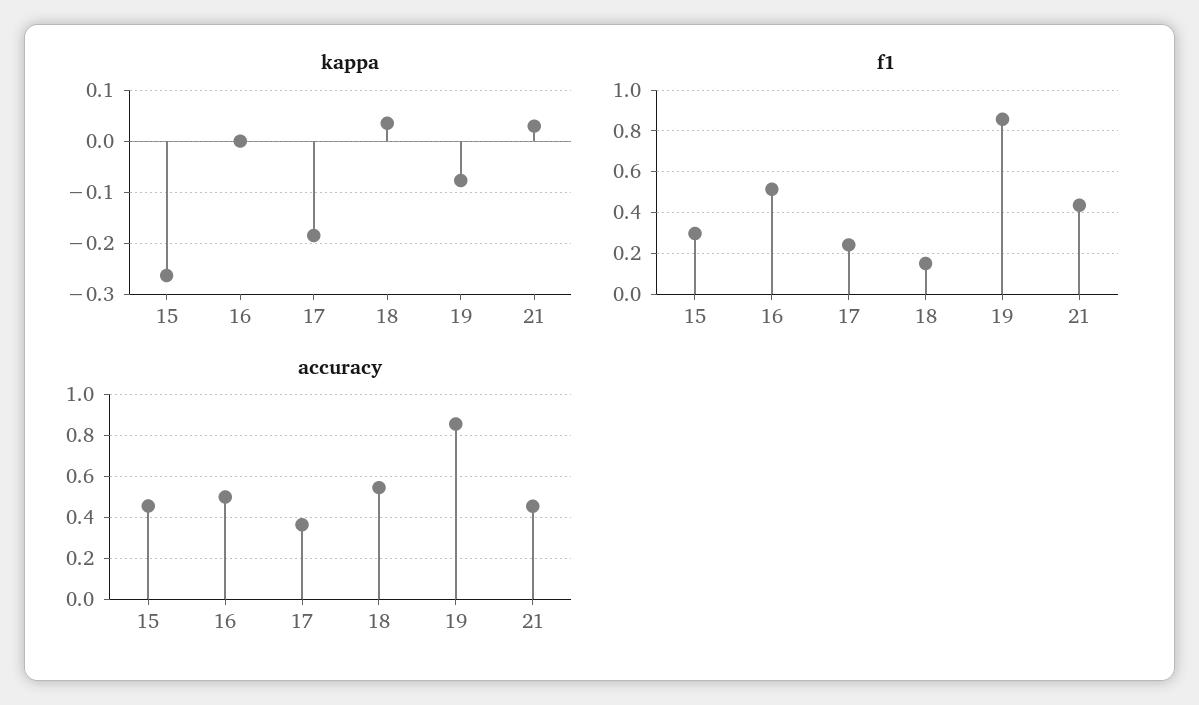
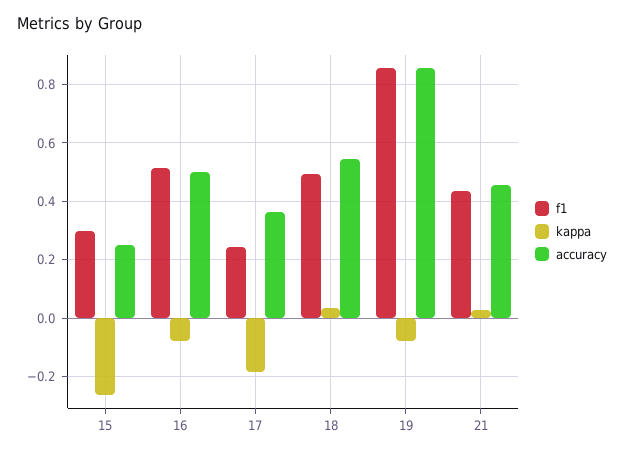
kappa, 16: 0 -> -0.075
f1, 18: 0.15 -> 0.5
accuracy, 15: 0.45 -> 0.25

